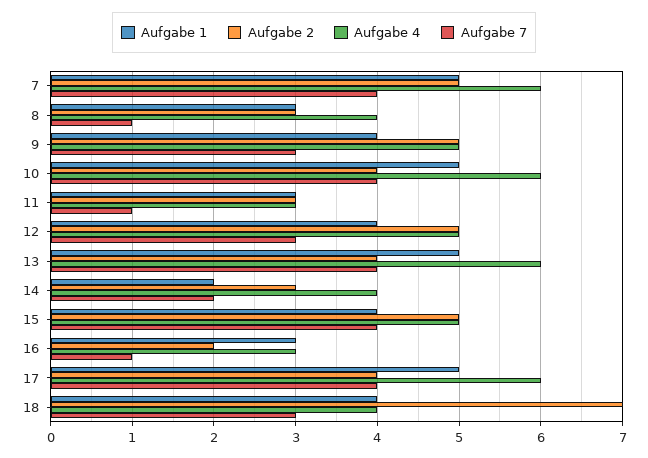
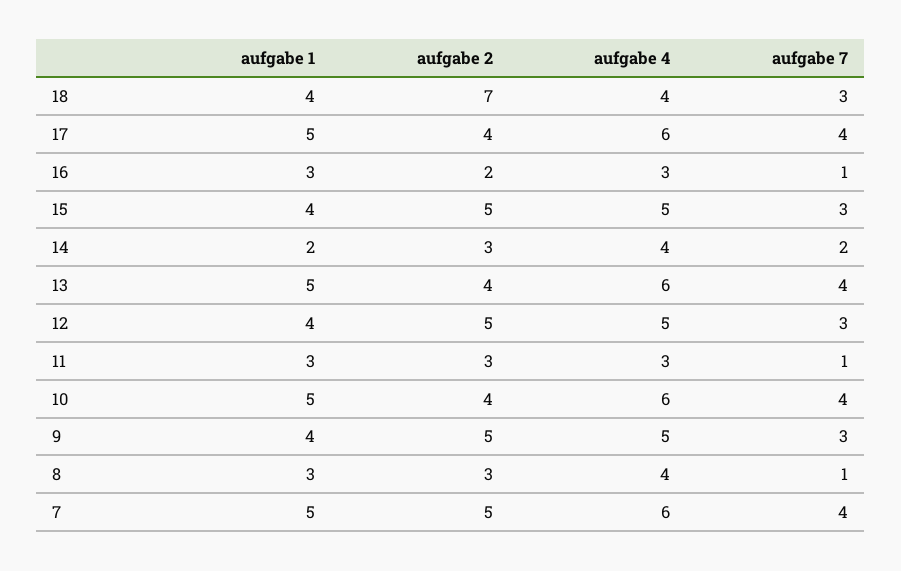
Aufgabe 7, 15: 4 -> 3

